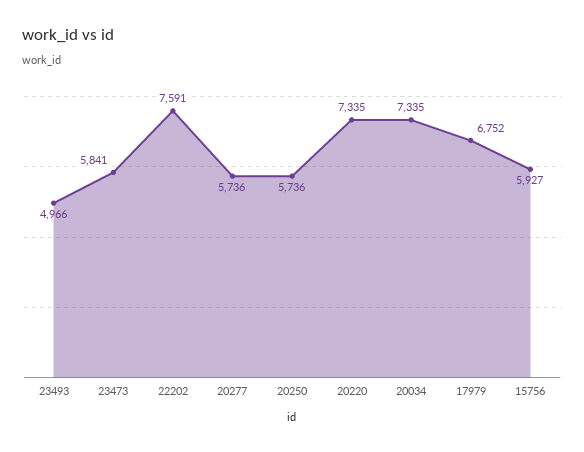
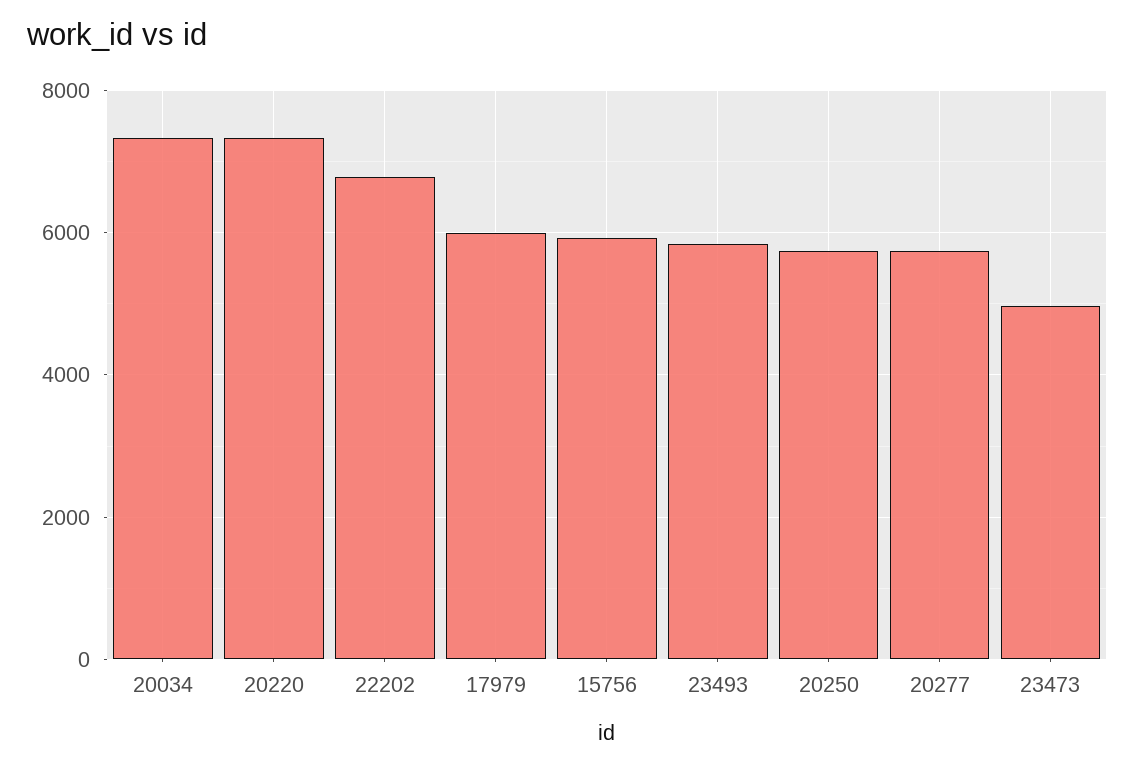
23493: 4966 -> 5800
23473: 5841 -> 5000
22202: 7591 -> 6800
17979: 6752 -> 6000

